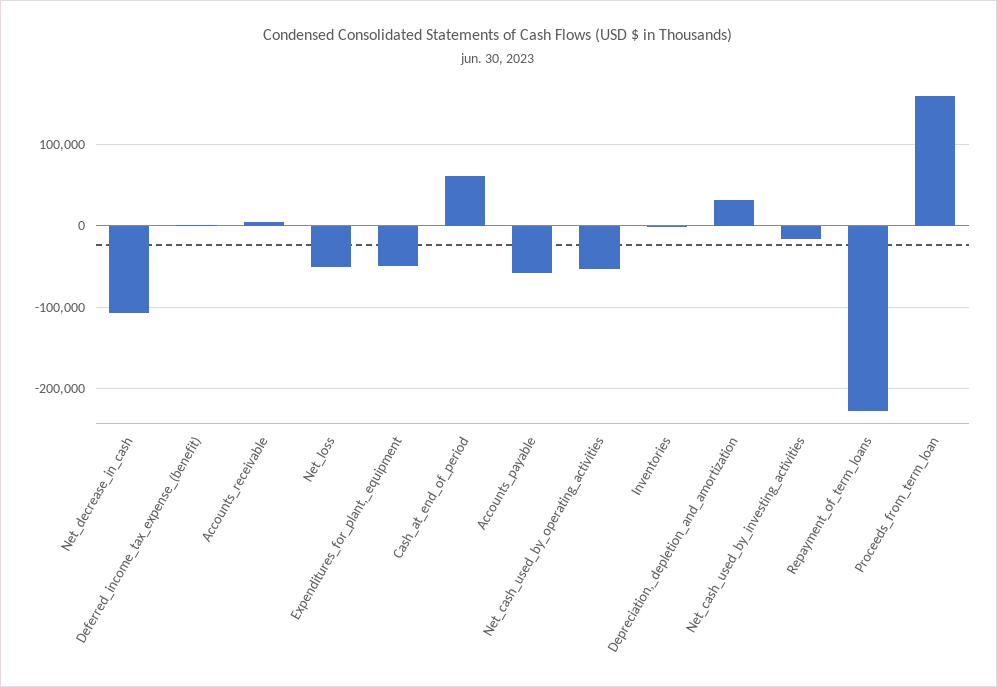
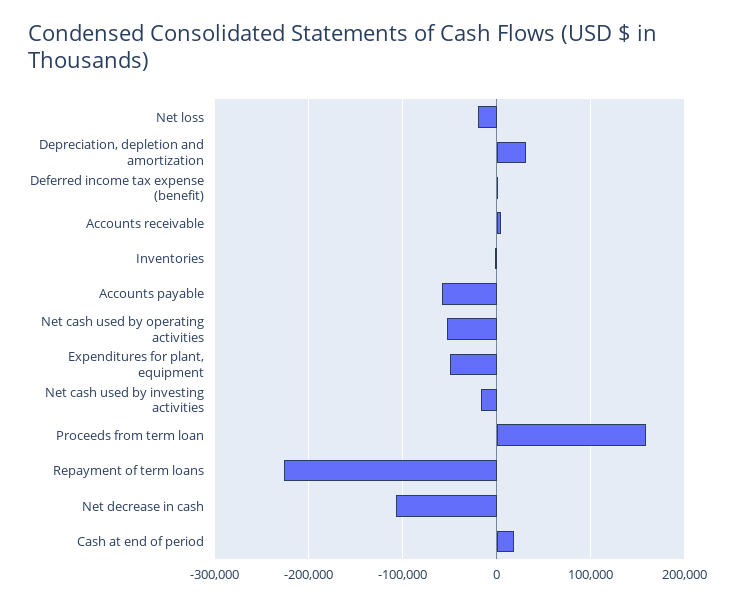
Net_loss: -50000 -> -20000
Cash_at_end_of_period: 60000 -> 20000

